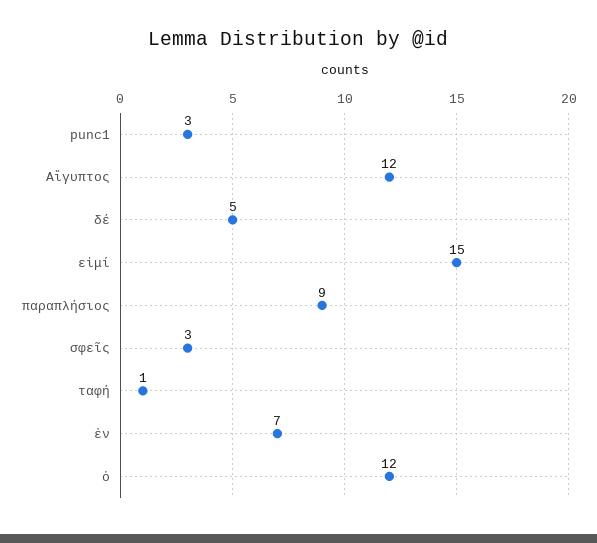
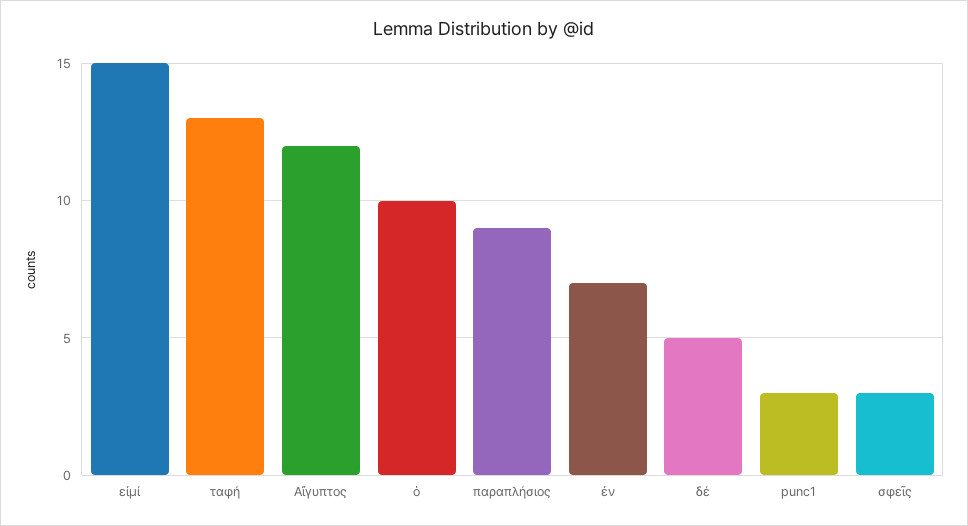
ταφή: 1 -> 13
ὁ: 12 -> 10

